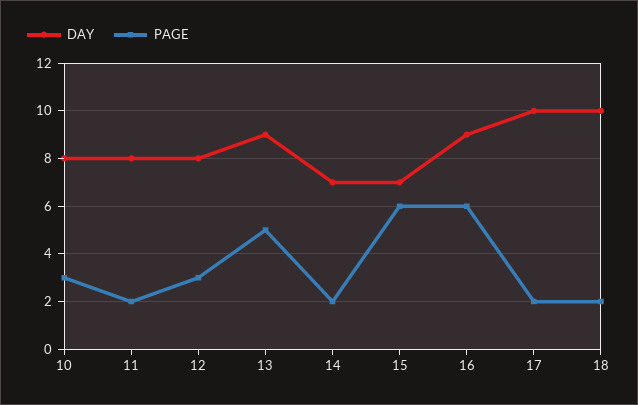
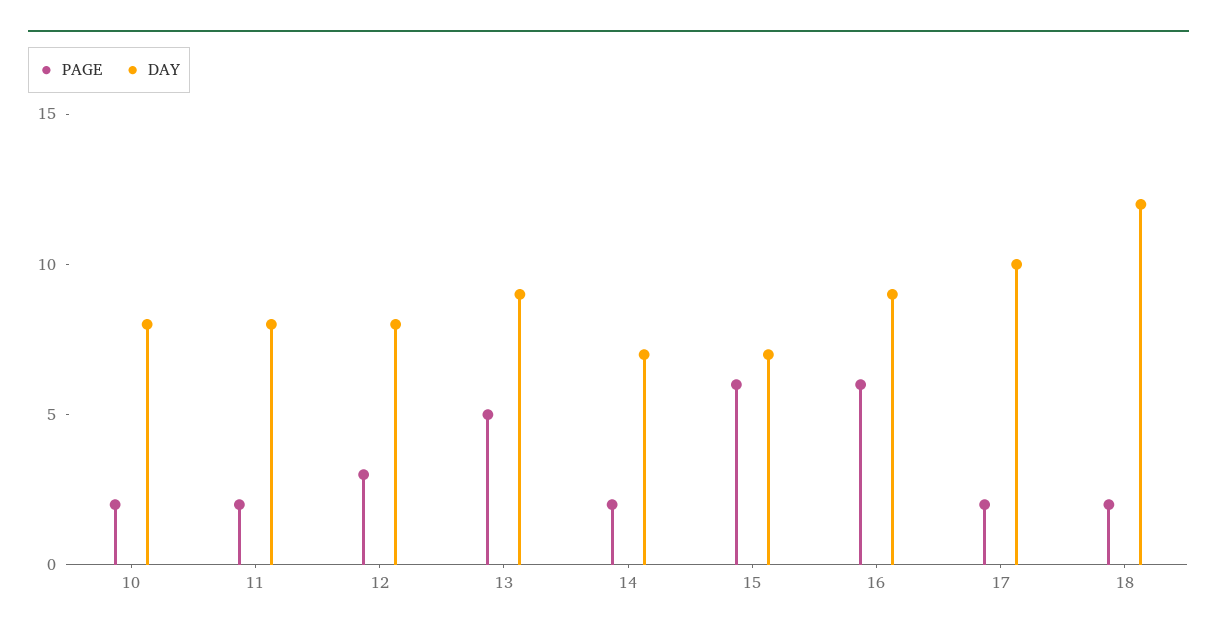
PAGE, 10: 3 -> 2
DAY, 18: 10 -> 12

